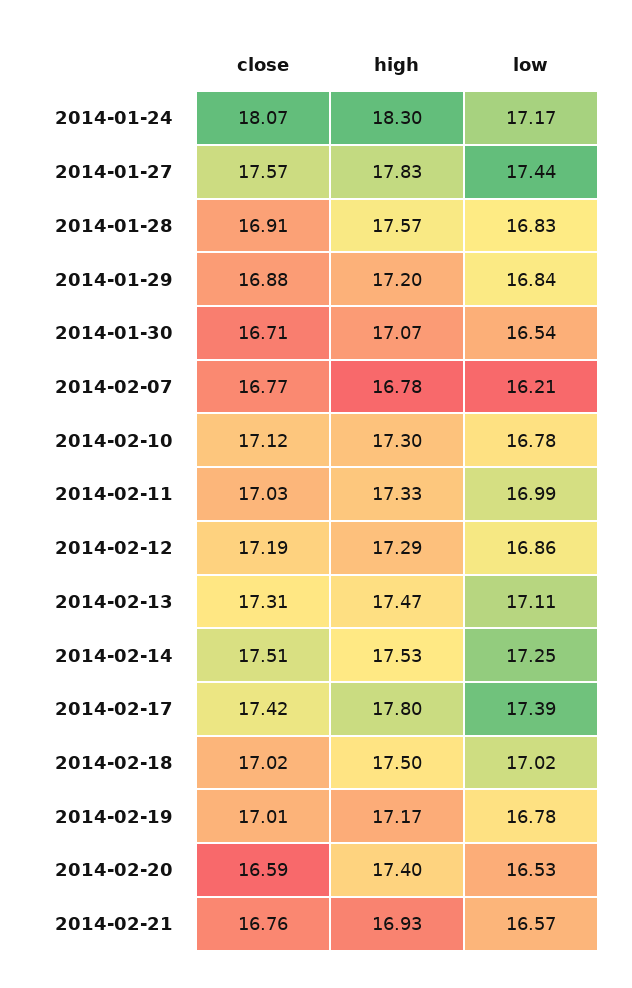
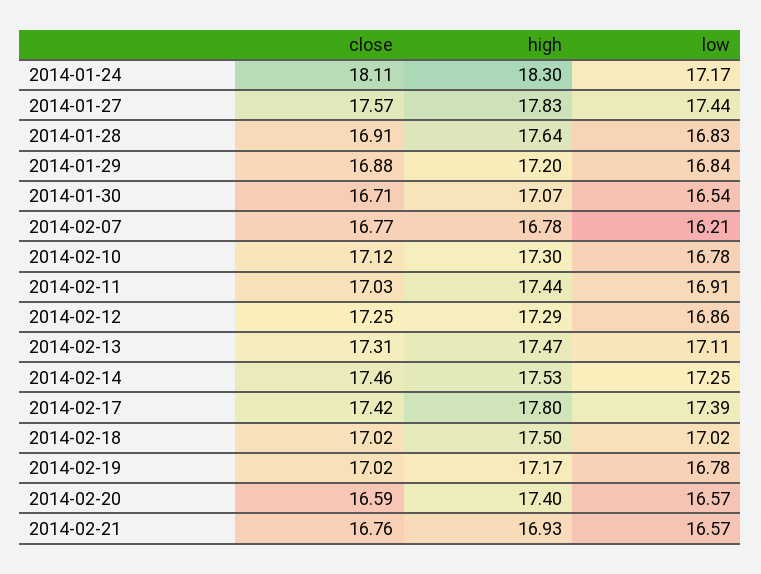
close, 2014-01-24: 18.07 -> 18.11
high, 2014-01-28: 17.57 -> 17.64
high, 2014-02-11: 17.33 -> 17.44
low, 2014-02-11: 16.99 -> 16.91
close, 2014-02-12: 17.19 -> 17.25
close, 2014-02-14: 17.51 -> 17.46
close, 2014-02-19: 17.01 -> 17.02
low, 2014-02-20: 16.53 -> 16.57

